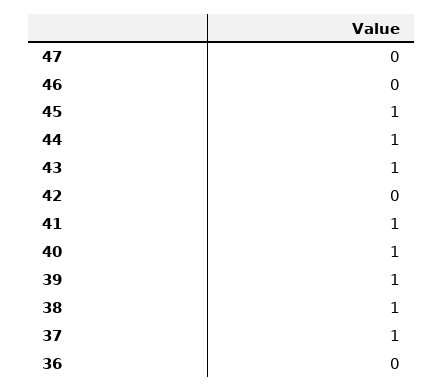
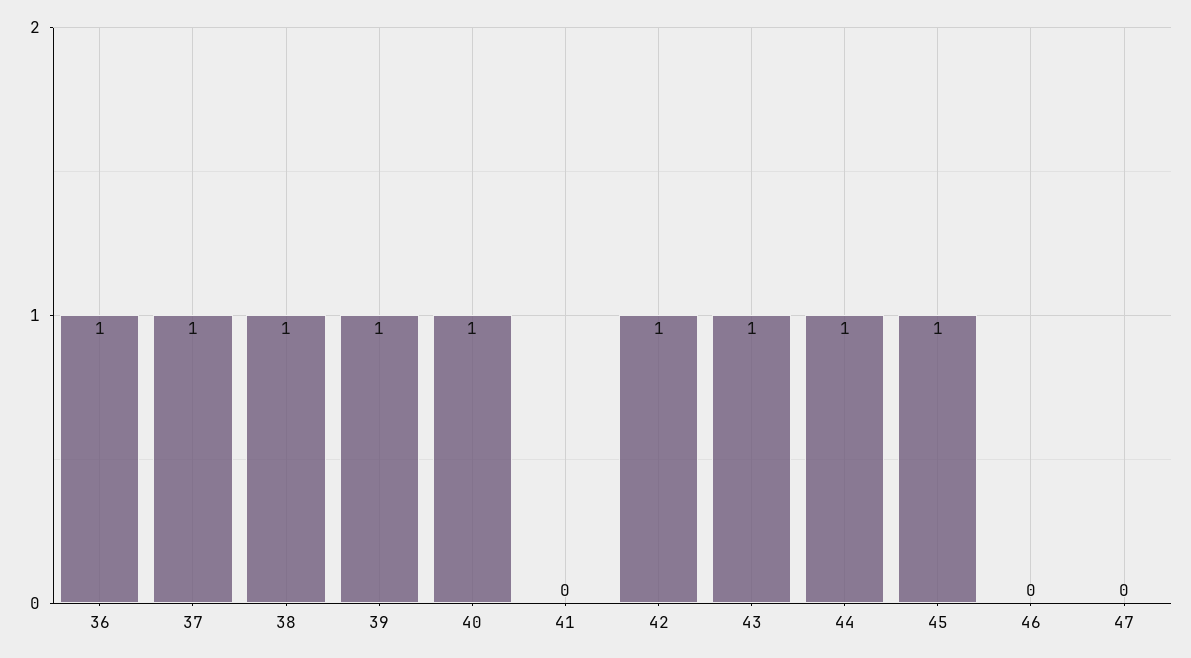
42: 0 -> 1
41: 1 -> 0
36: 0 -> 1

